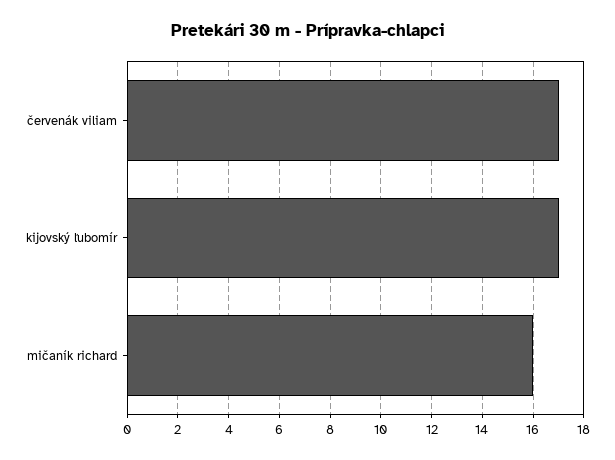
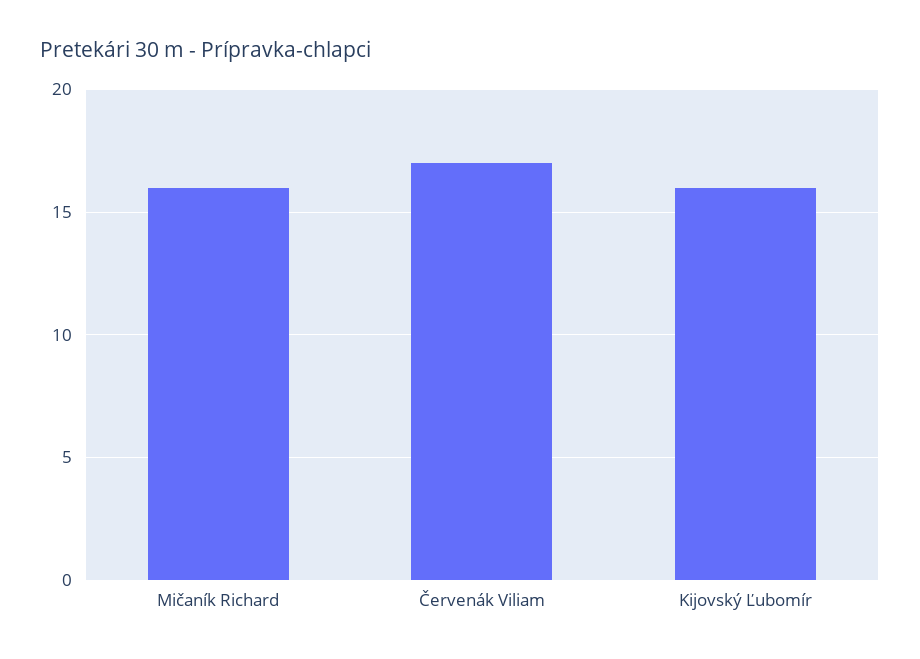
kijovský ľubomír: 17 -> 16

